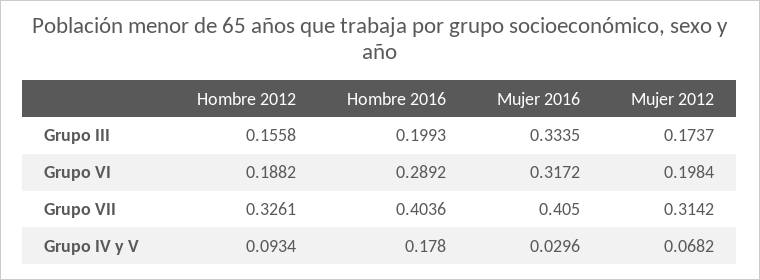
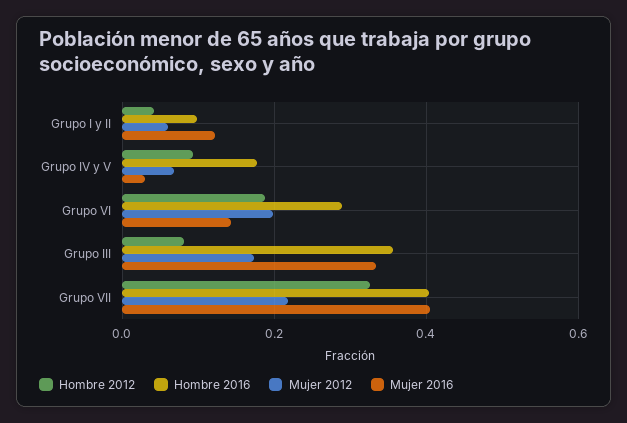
Hombre 2012, Grupo III: 0.1558 -> 0.08
Hombre 2016, Grupo III: 0.1993 -> 0.36
Mujer 2016, Grupo VI: 0.3172 -> 0.14
Mujer 2012, Grupo VII: 0.3142 -> 0.22
Hombre 2012, Grupo I y II: none -> 0.04
Hombre 2016, Grupo I y II: none -> 0.1
Mujer 2012, Grupo I y II: none -> 0.06
Mujer 2016, Grupo I y II: none -> 0.12

